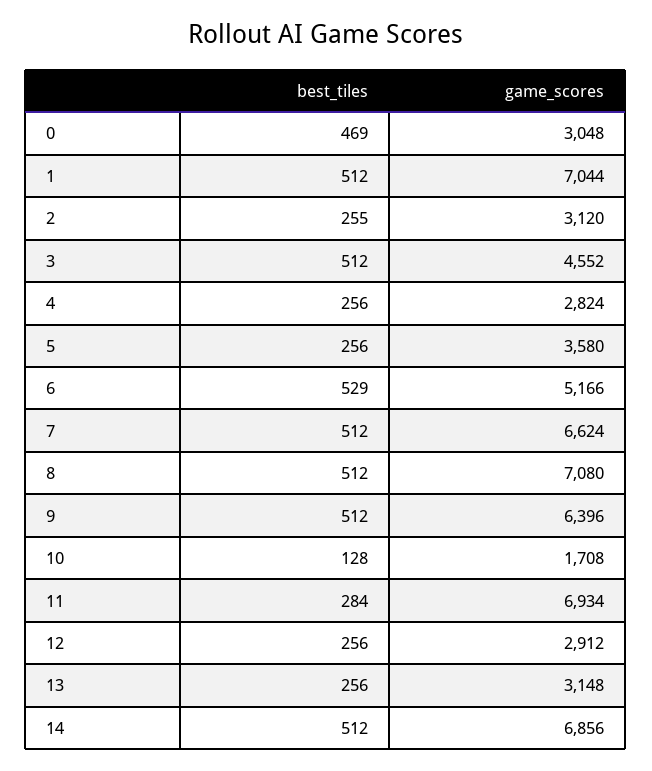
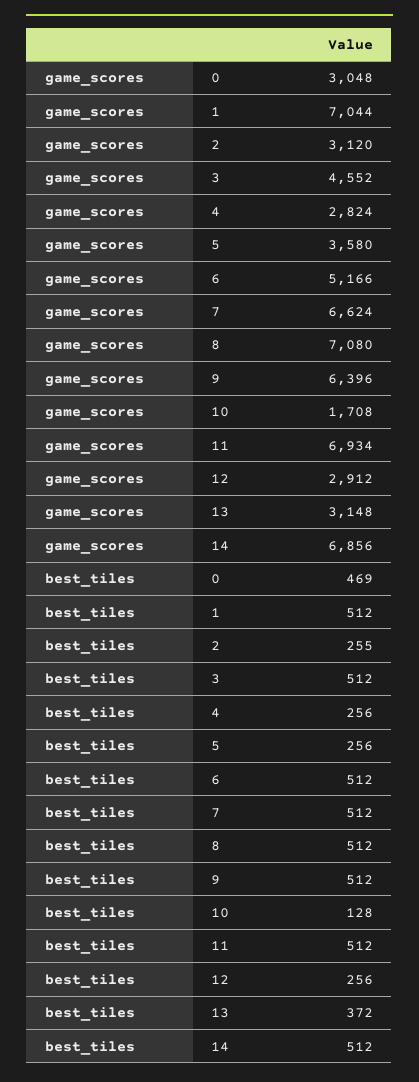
best_tiles, 6: 529 -> 512
best_tiles, 11: 284 -> 512
best_tiles, 13: 256 -> 372

